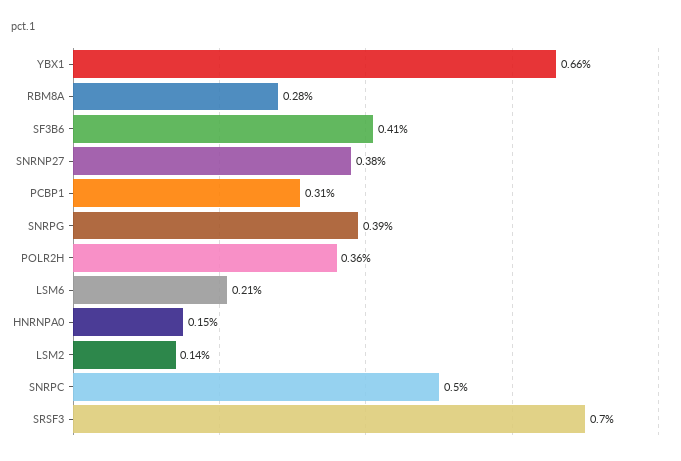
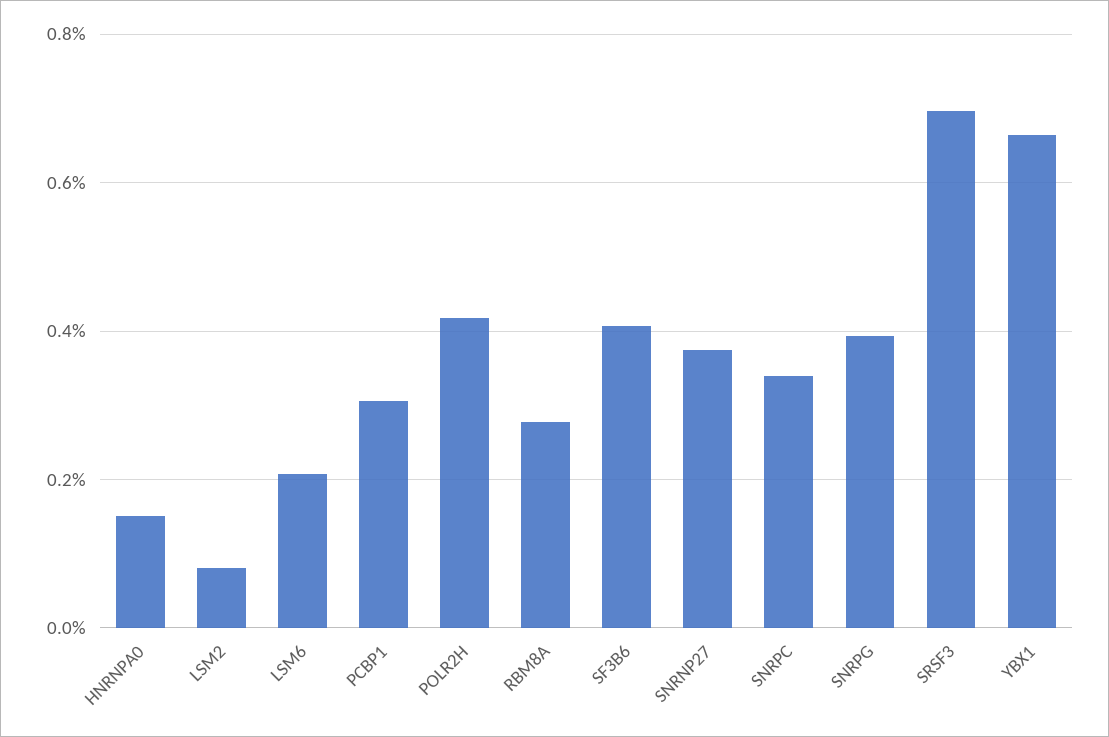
POLR2H: 0.36 -> 0.42
LSM2: 0.14 -> 0.08
SNRPC: 0.5 -> 0.34

